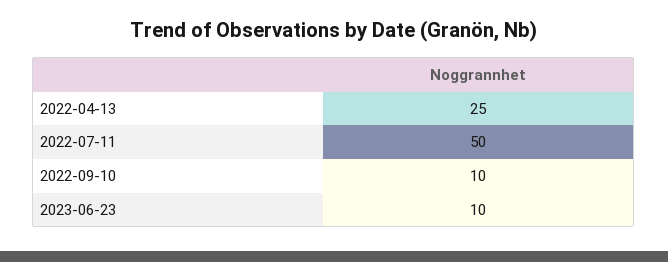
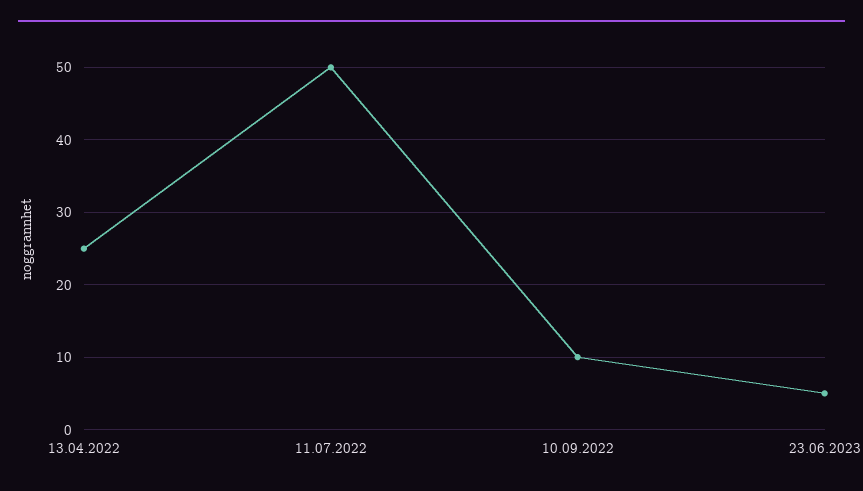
2023-06-23: 10 -> 5

